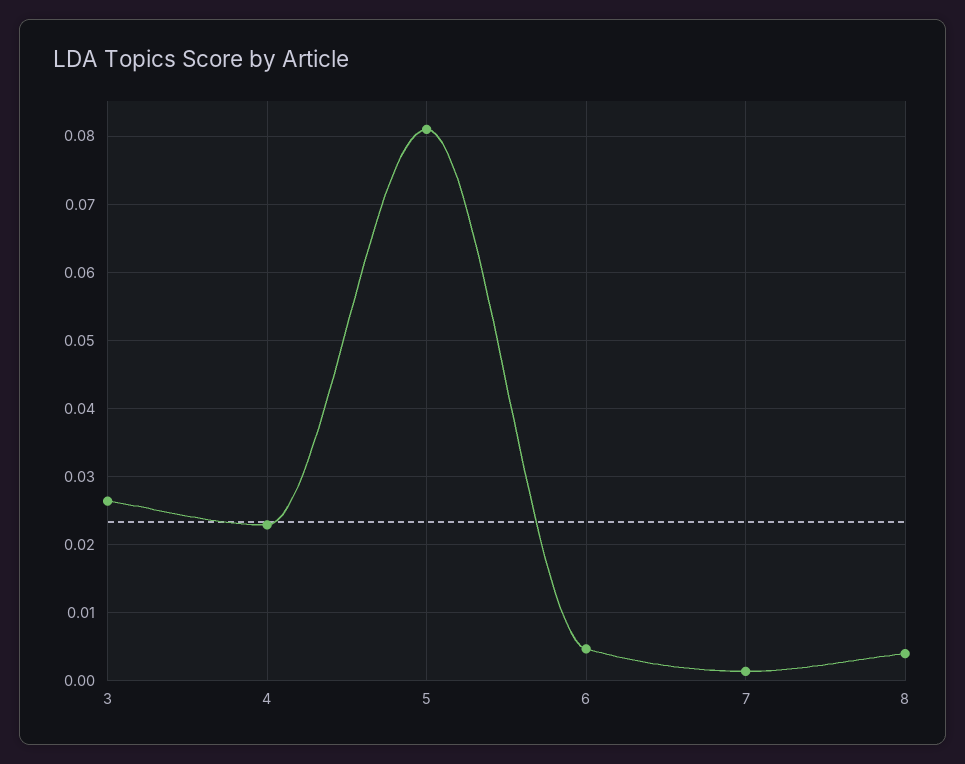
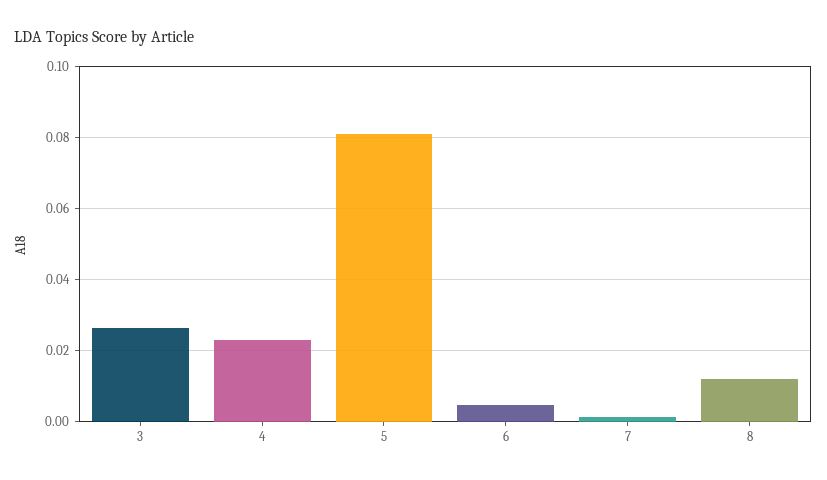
8: 0.004 -> 0.012

